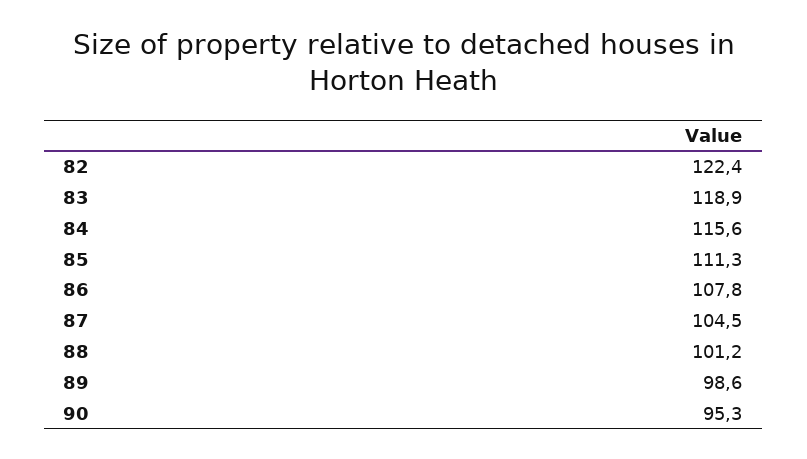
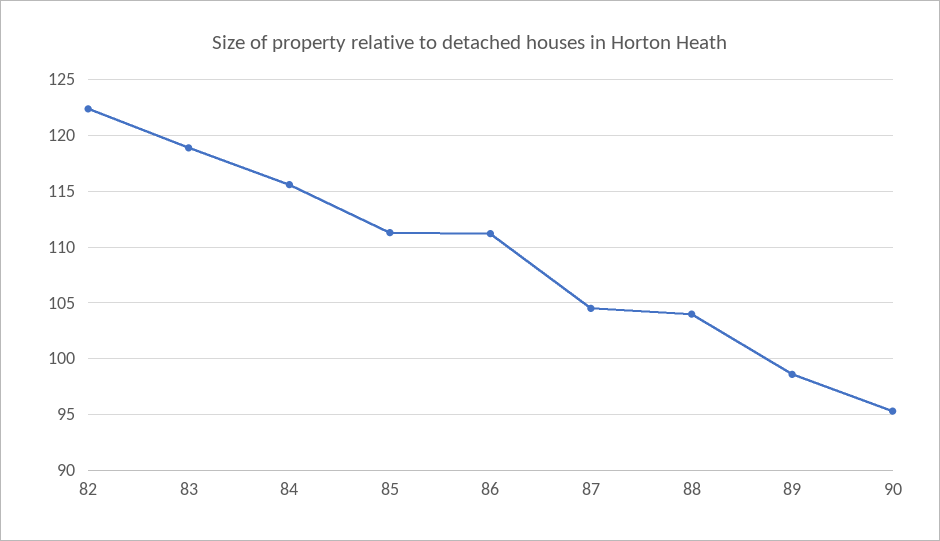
86: 107.8 -> 111
88: 101.2 -> 104

